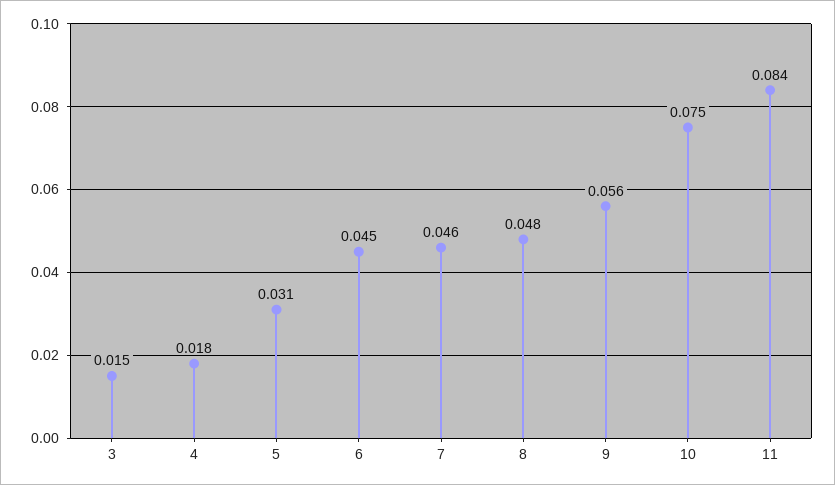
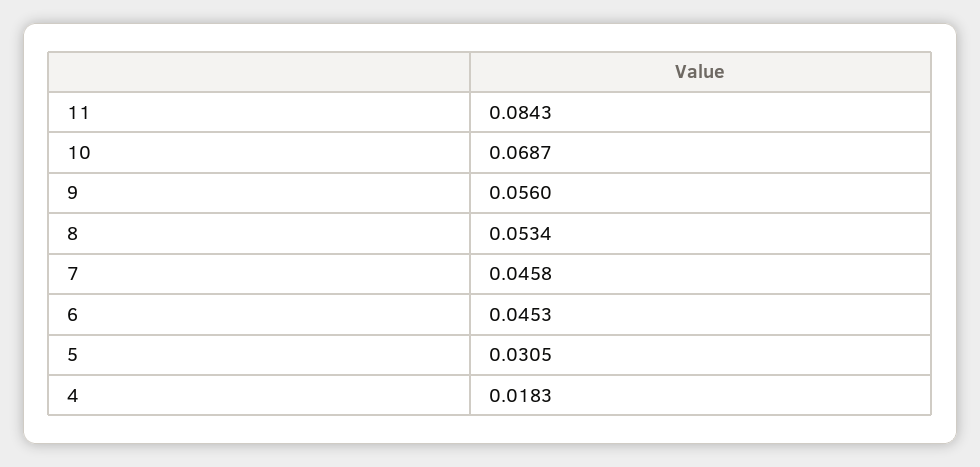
3: 0.015 -> none
8: 0.048 -> 0.0534
10: 0.075 -> 0.0687

